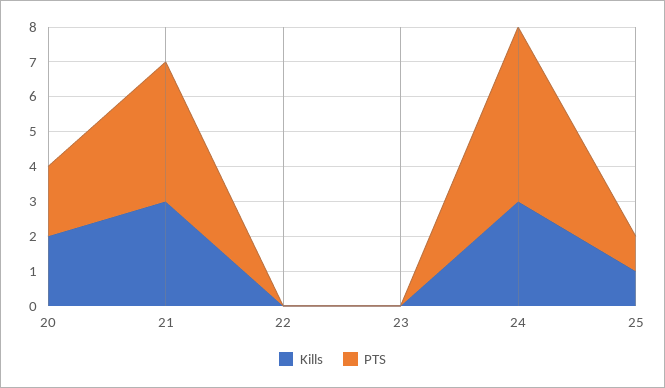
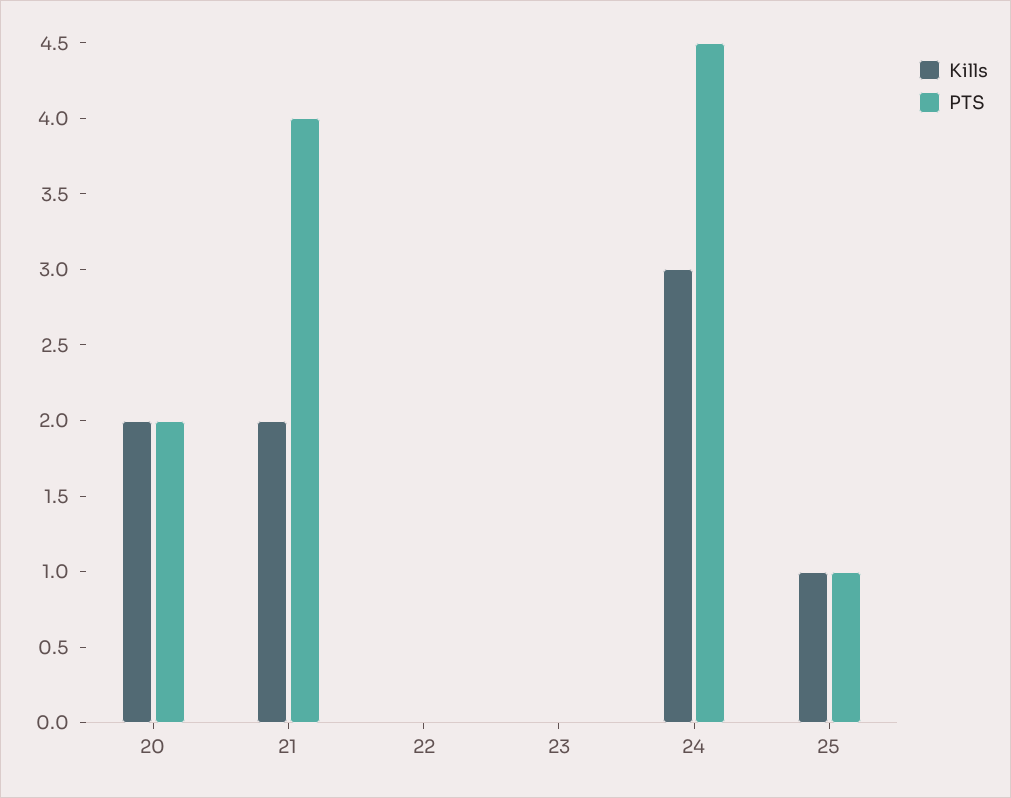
Kills, 21: 3 -> 2
PTS, 24: 5 -> 4.5

